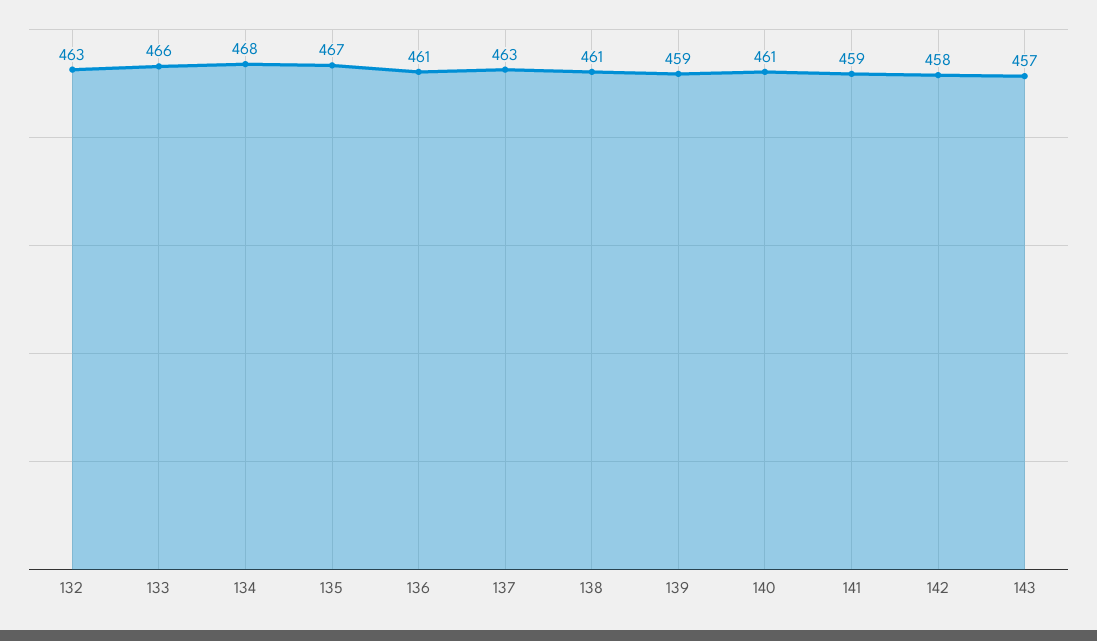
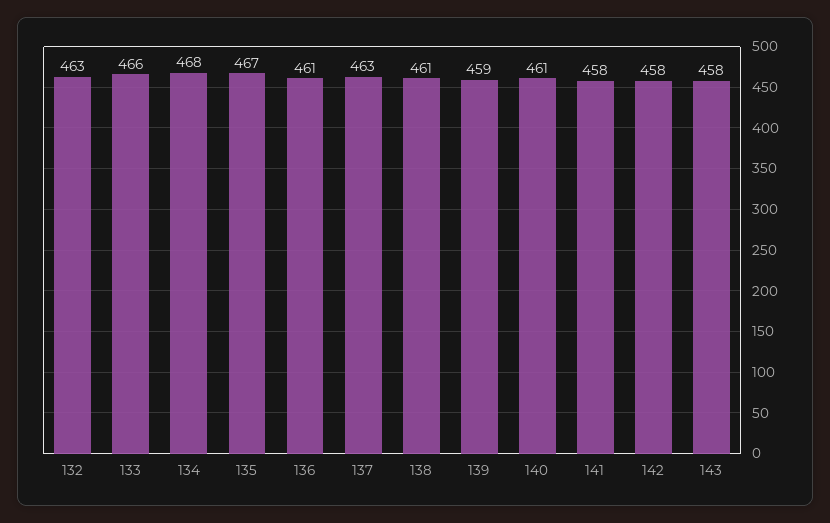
141: 459 -> 458
143: 457 -> 458

